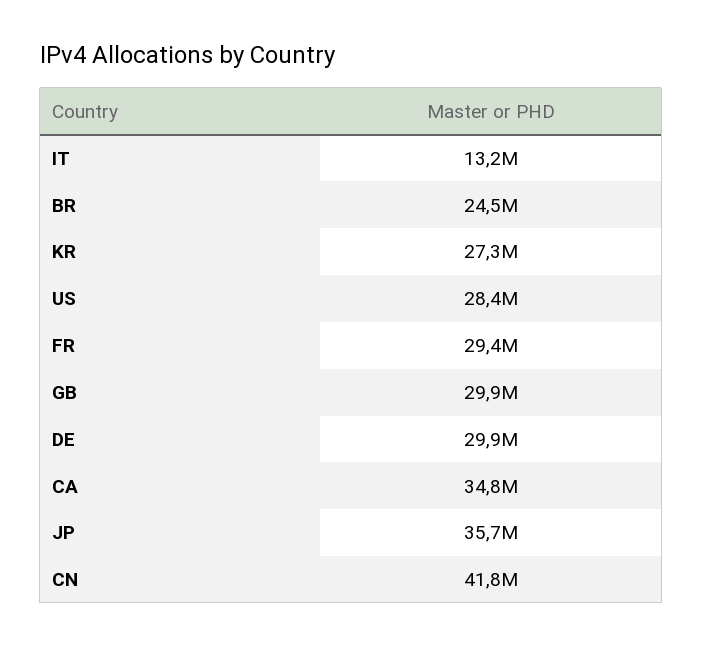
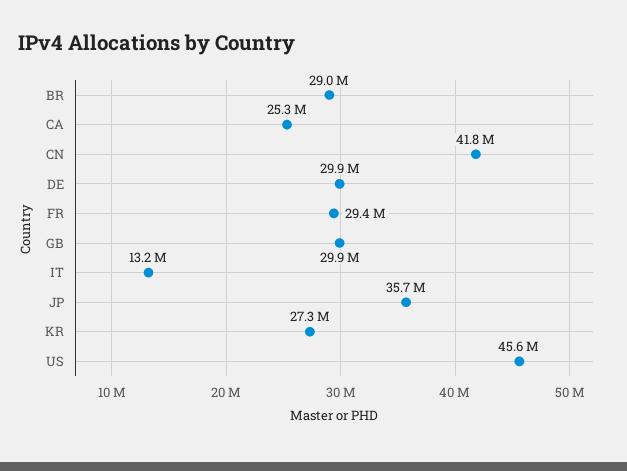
BR: 24500000 -> 29000000
US: 28400000 -> 45600000
CA: 34800000 -> 25300000

